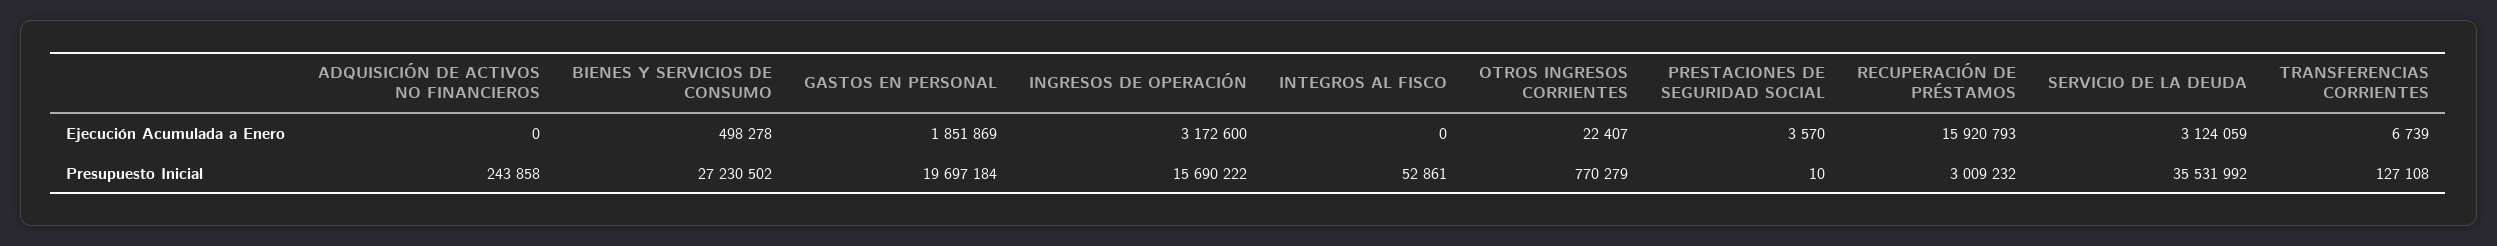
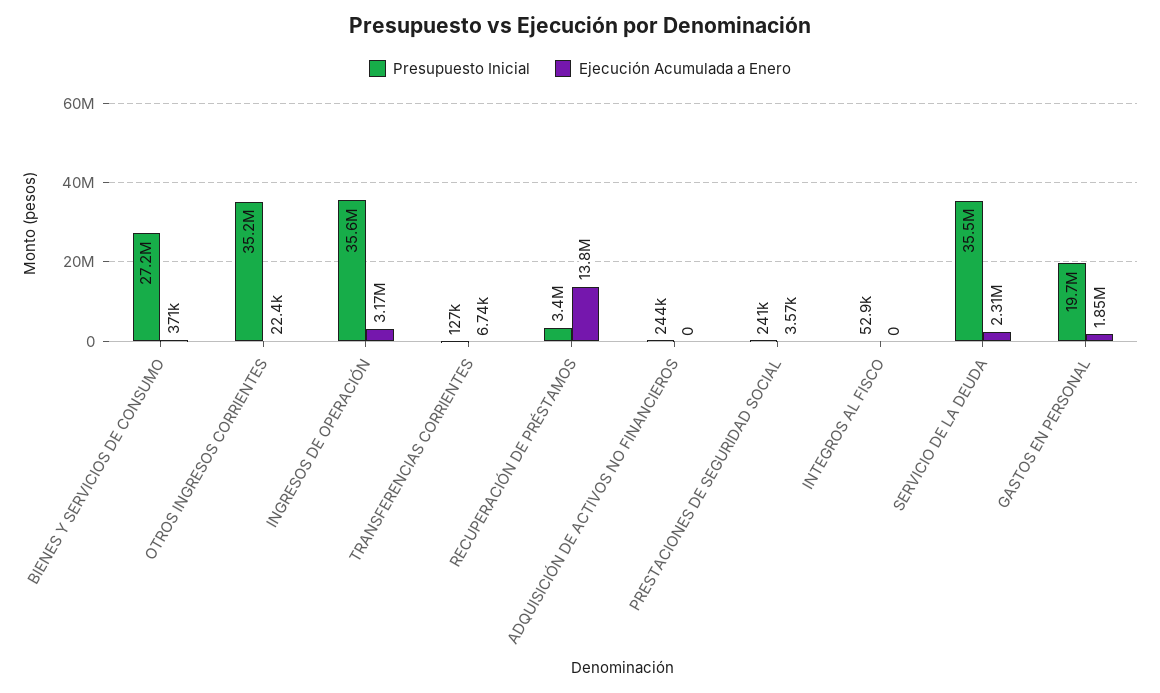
Ejecución Acumulada a Enero, BIENES Y SERVICIOS DE CONSUMO: 498278 -> 371000
Ejecución Acumulada a Enero, RECUPERACIÓN DE PRÉSTAMOS: 15920793 -> 13800000
Ejecución Acumulada a Enero, SERVICIO DE LA DEUDA: 3124059 -> 2310000
Presupuesto Inicial, INGRESOS DE OPERACIÓN: 15690222 -> 35600000
Presupuesto Inicial, OTROS INGRESOS CORRIENTES: 770279 -> 35200000
Presupuesto Inicial, PRESTACIONES DE SEGURIDAD SOCIAL: 10 -> 241000
Presupuesto Inicial, RECUPERACIÓN DE PRÉSTAMOS: 3009232 -> 3400000

